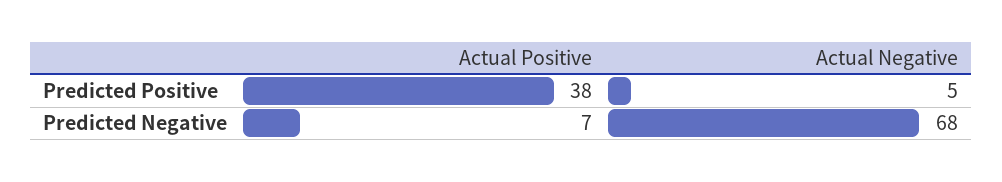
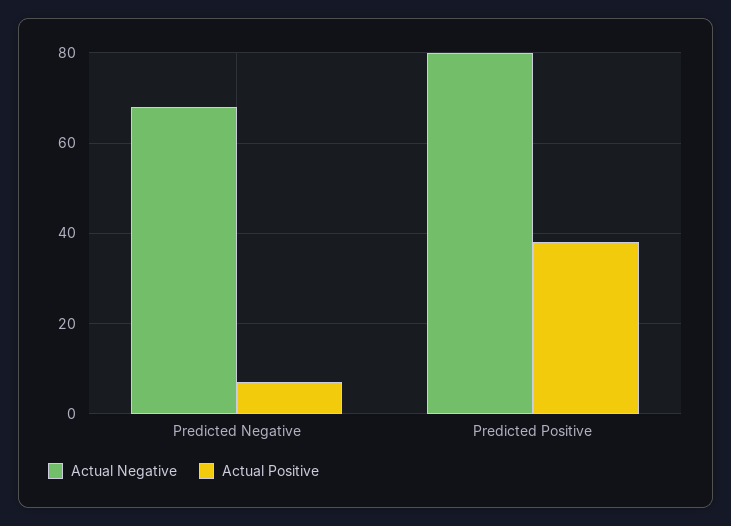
Actual Negative, Predicted Positive: 5 -> 80

